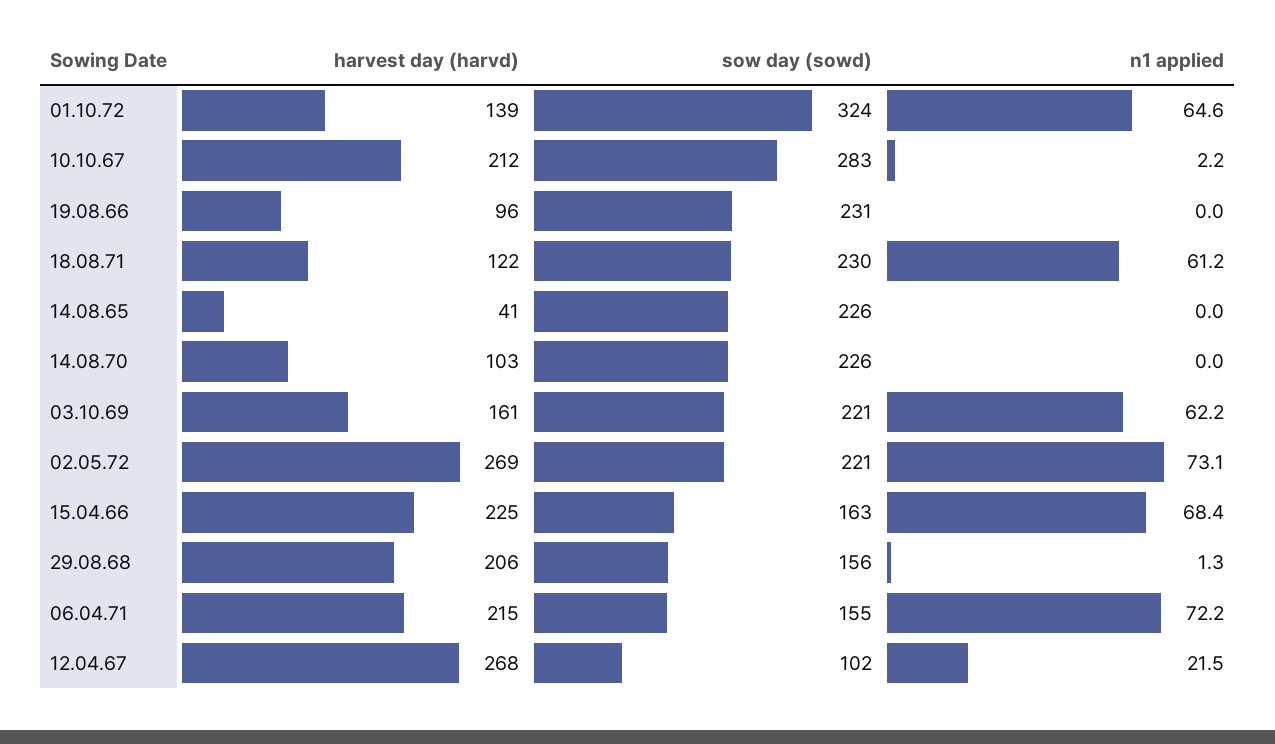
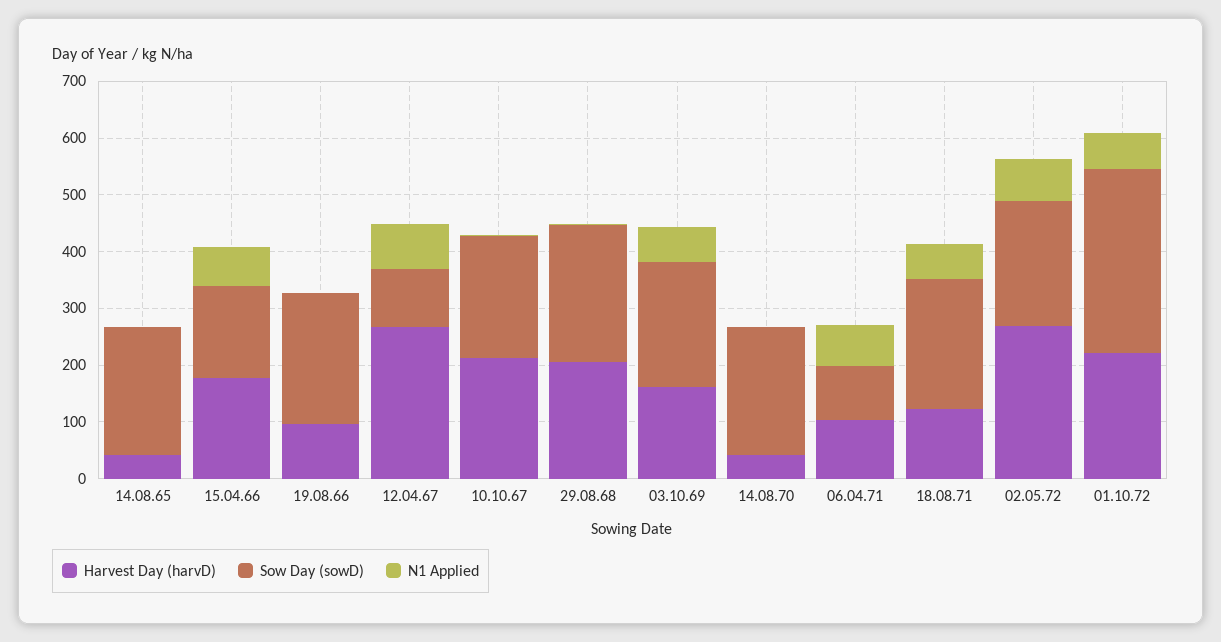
harvest day (harvd), 01.10.72: 139 -> 220
sow day (sowd), 10.10.67: 283 -> 220
harvest day (harvd), 14.08.70: 103 -> 40
harvest day (harvd), 15.04.66: 225 -> 180
sow day (sowd), 29.08.68: 156 -> 240
harvest day (harvd), 06.04.71: 215 -> 100
sow day (sowd), 06.04.71: 155 -> 100
n1 applied, 12.04.67: 21.5 -> 80

